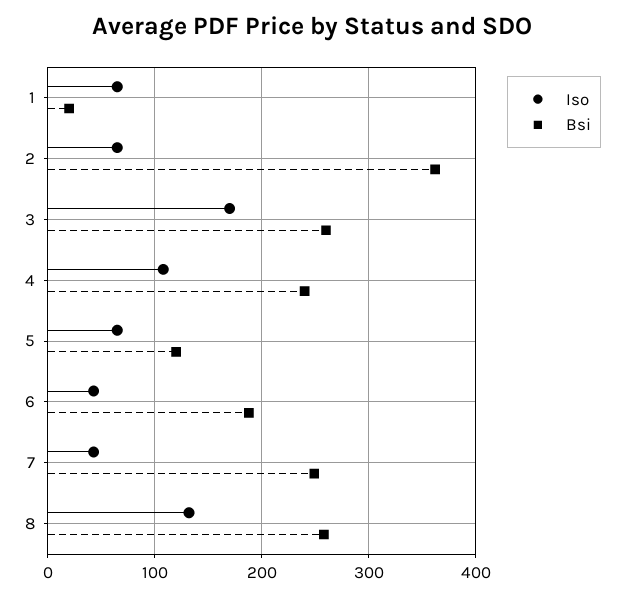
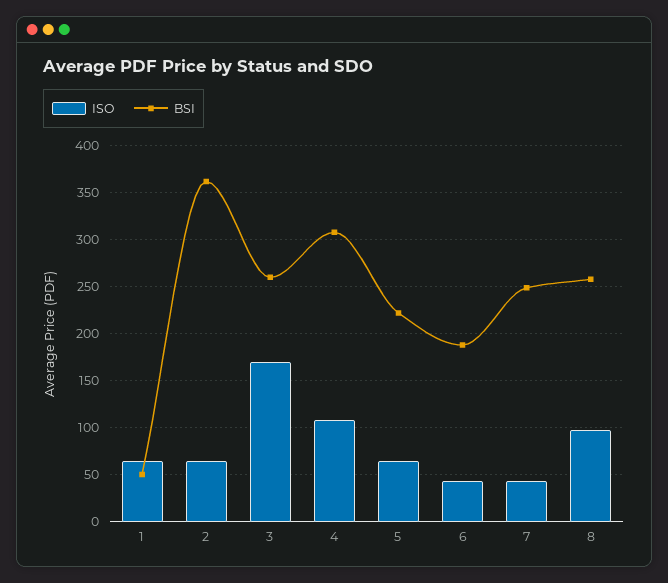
Bsi, 1: 20 -> 50
Bsi, 4: 240 -> 310
Bsi, 5: 120 -> 220
Iso, 8: 130 -> 100

